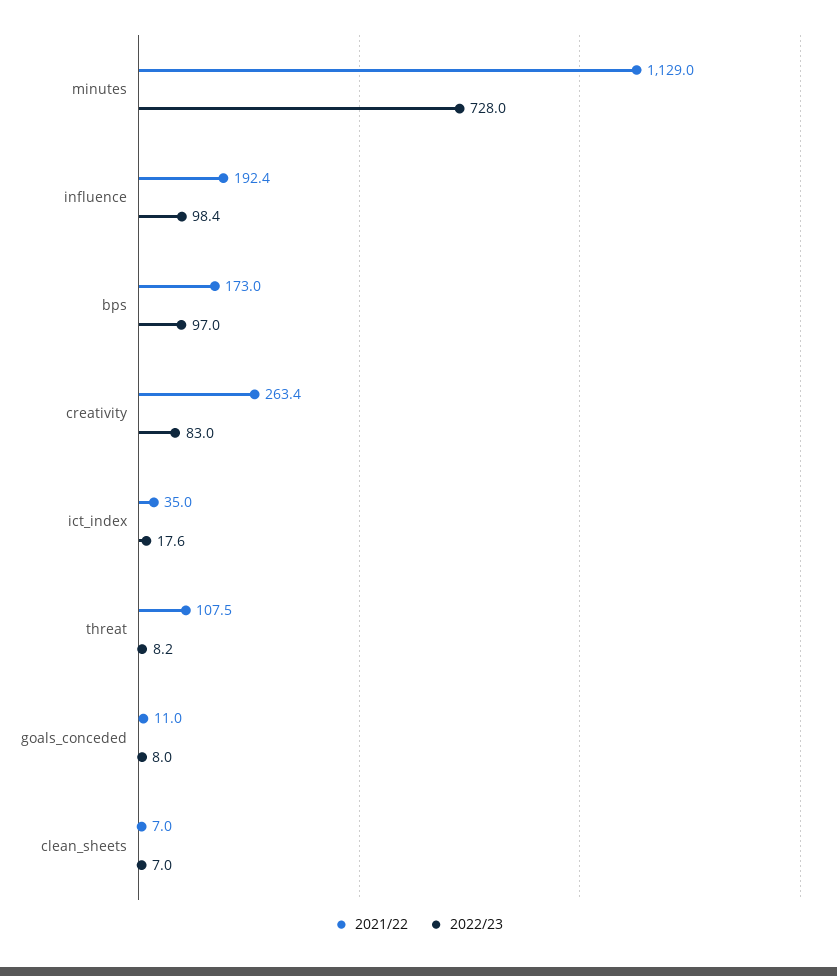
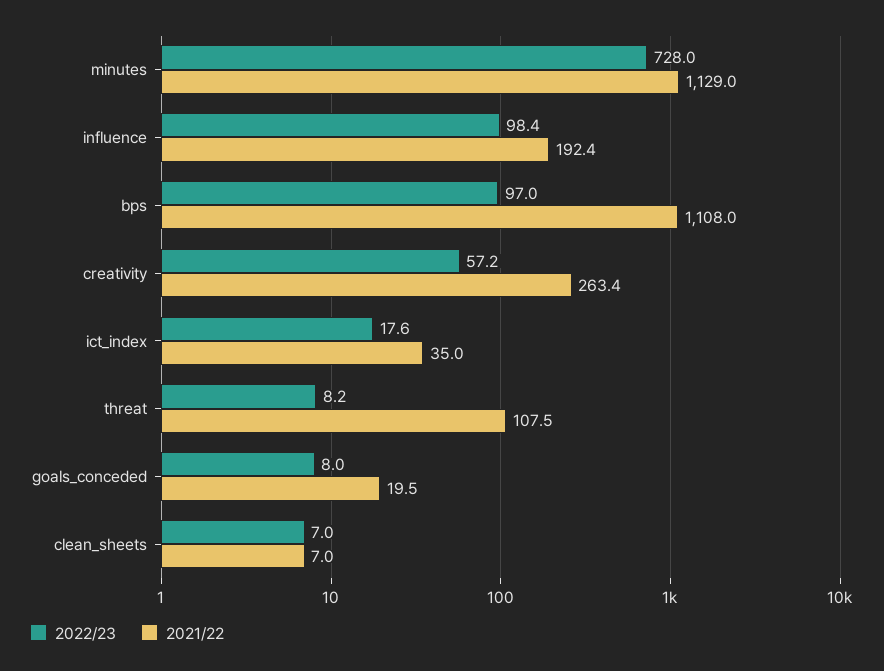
2021/22, bps: 173 -> 1108
2022/23, creativity: 83 -> 57.2
2021/22, goals_conceded: 11 -> 19.5

